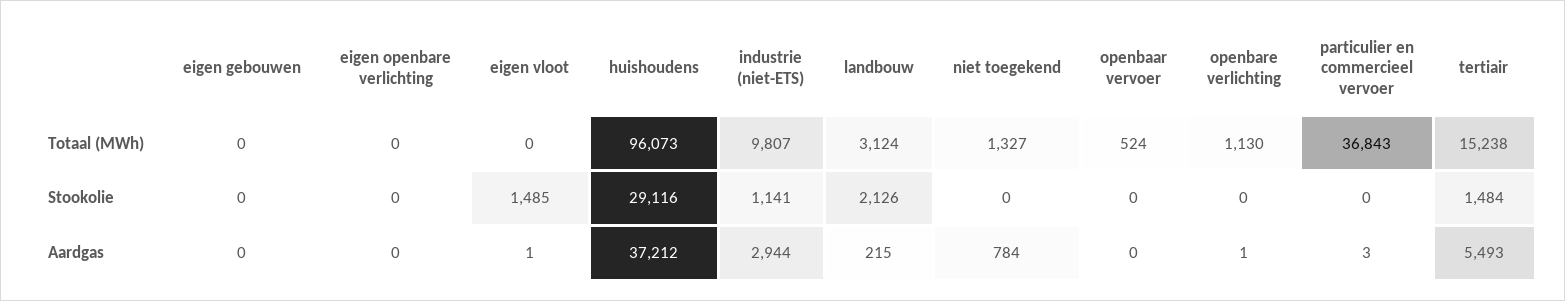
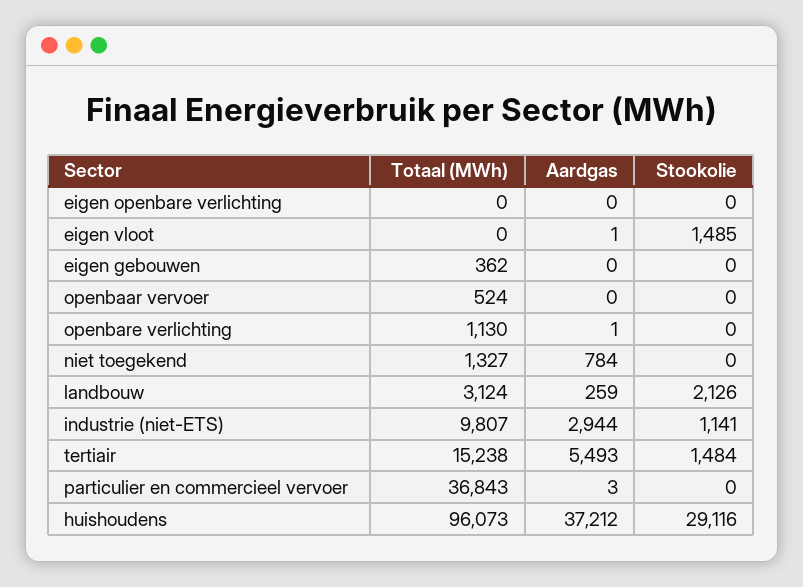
eigen gebouwen, Totaal (MWh): 0 -> 362
landbouw, Aardgas: 215 -> 259

